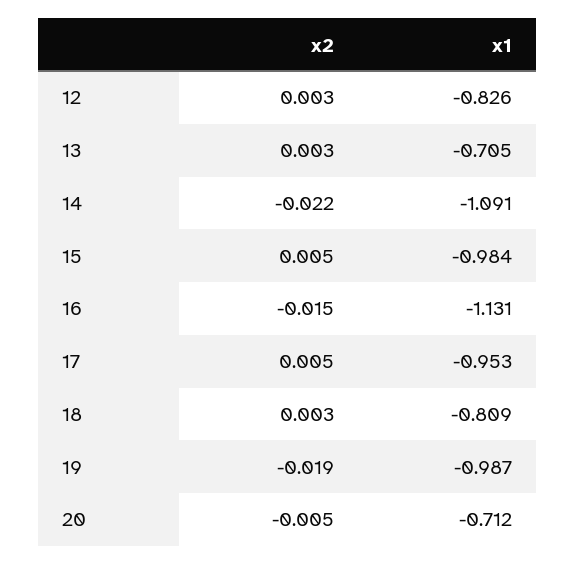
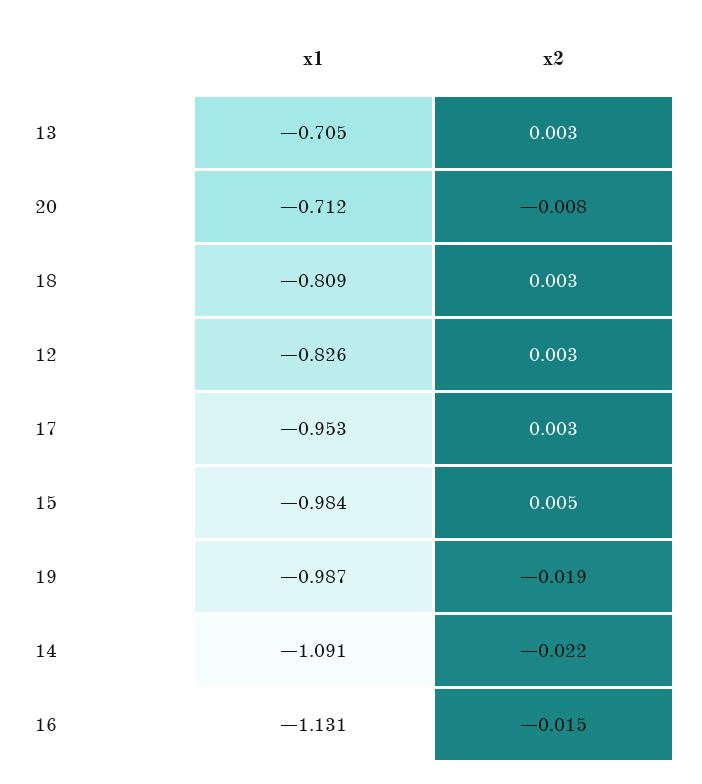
x2, 17: 0.005 -> 0.003
x2, 20: -0.005 -> -0.008

